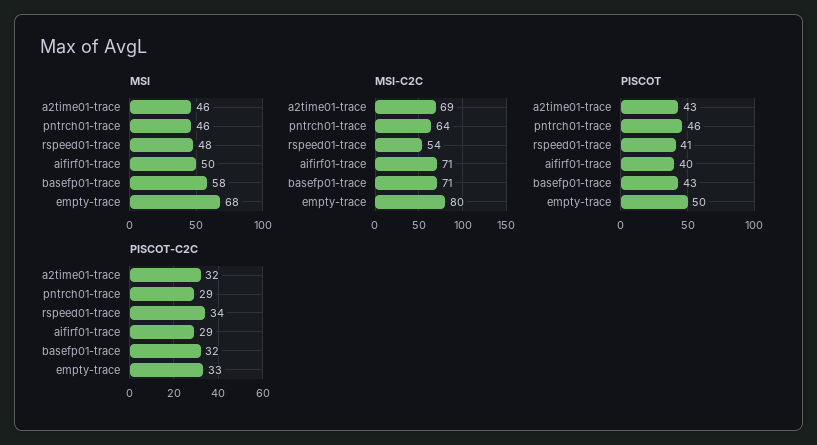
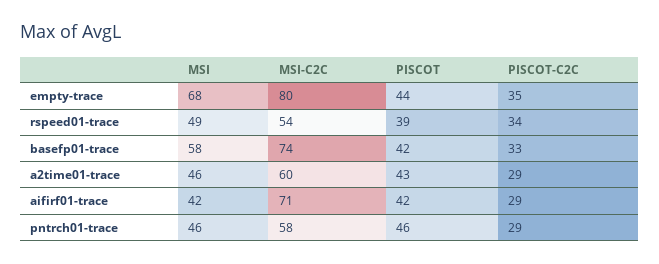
MSI, rspeed01-trace: 48 -> 49
MSI, aifirf01-trace: 50 -> 42
MSI-C2C, a2time01-trace: 69 -> 60
MSI-C2C, pntrch01-trace: 64 -> 58
MSI-C2C, basefp01-trace: 71 -> 74
PISCOT, rspeed01-trace: 41 -> 39
PISCOT, aifirf01-trace: 40 -> 42
PISCOT, basefp01-trace: 43 -> 42
PISCOT, empty-trace: 50 -> 44
PISCOT-C2C, a2time01-trace: 32 -> 29
PISCOT-C2C, basefp01-trace: 32 -> 33
PISCOT-C2C, empty-trace: 33 -> 35

